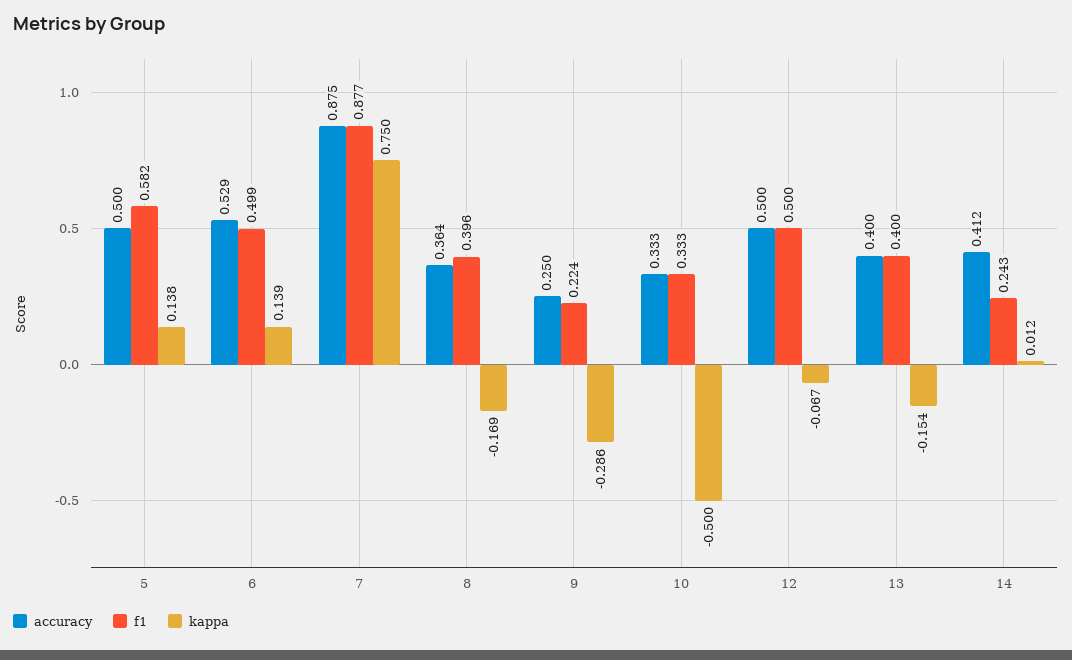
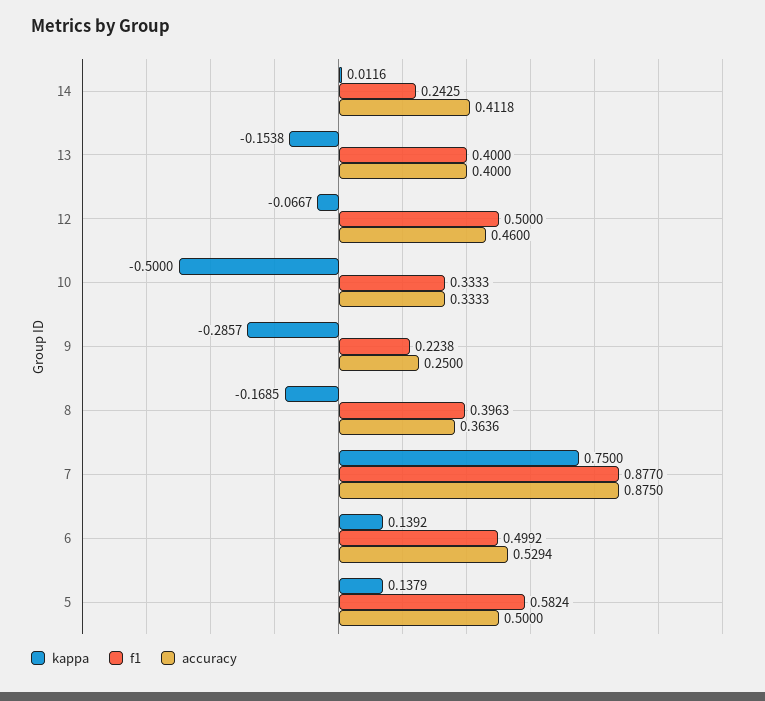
accuracy, 12: 0.5 -> 0.46

